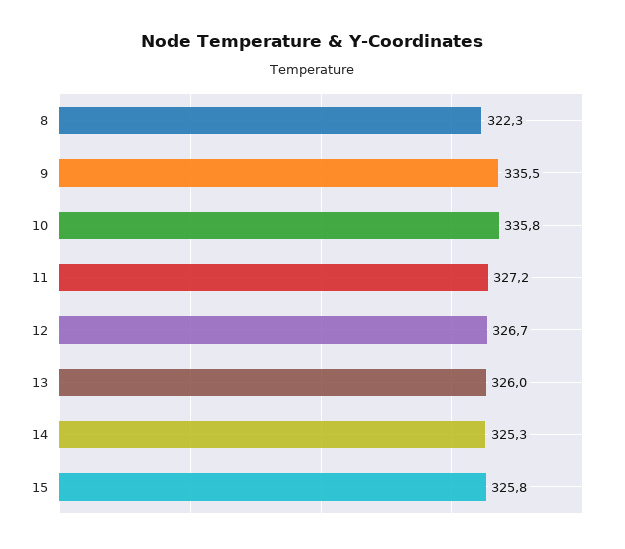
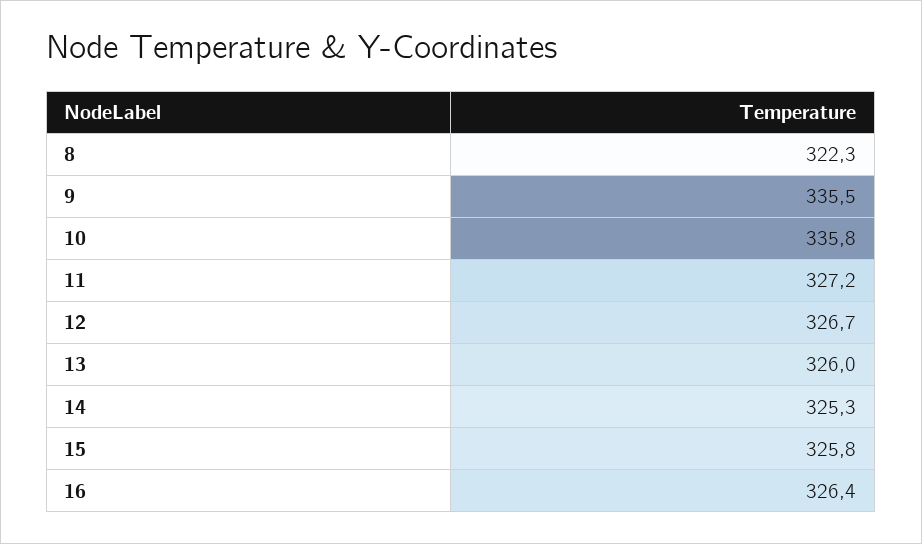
16: none -> 326.4

